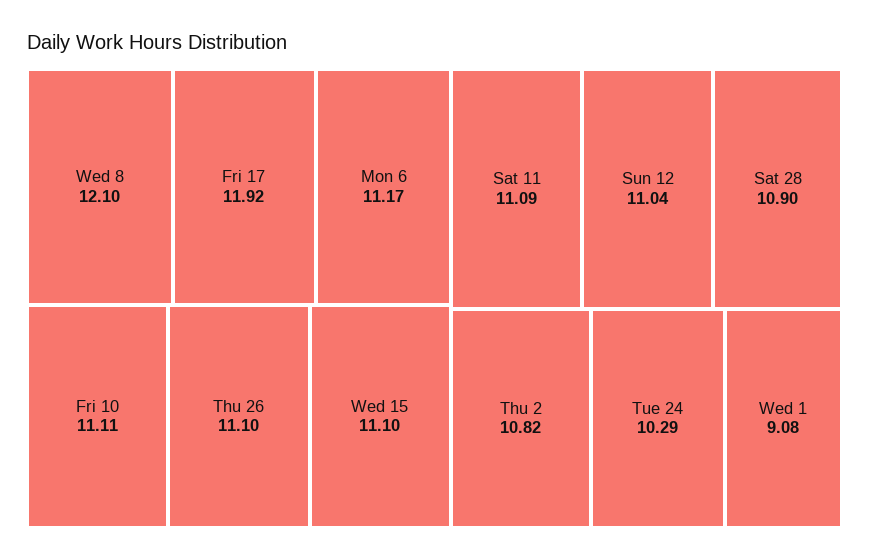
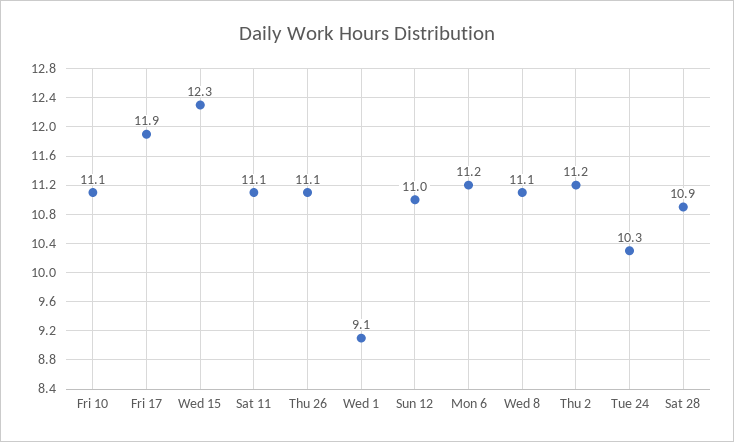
Wed 8: 12.1 -> 11.1
Wed 15: 11.1 -> 12.3
Thu 2: 10.82 -> 11.2

